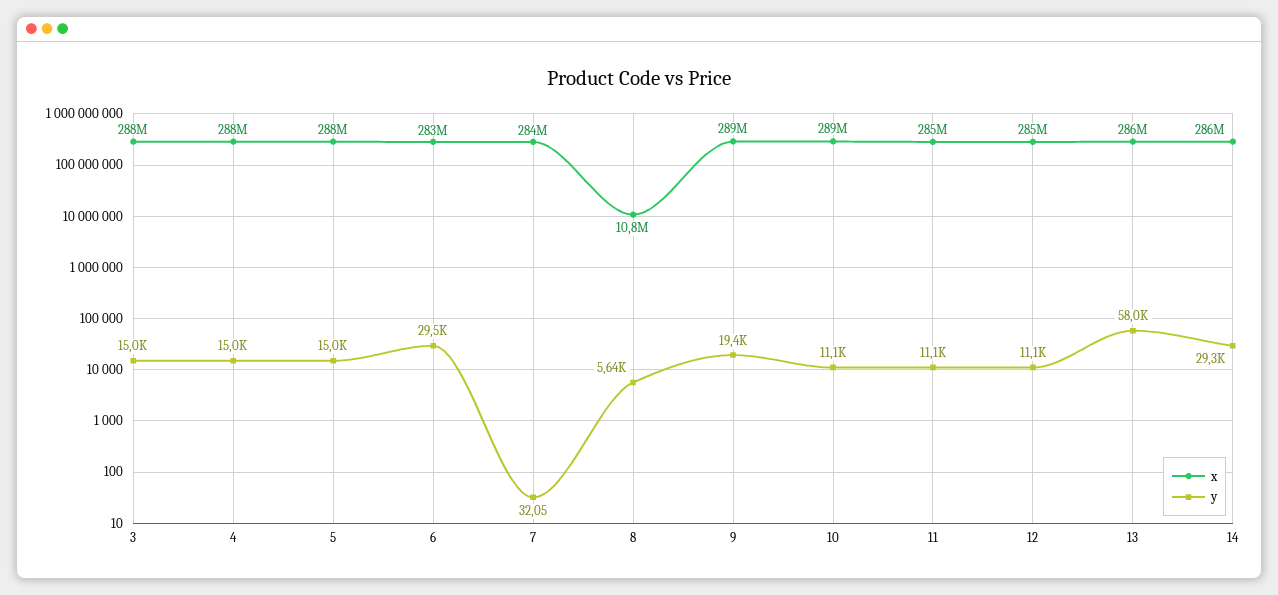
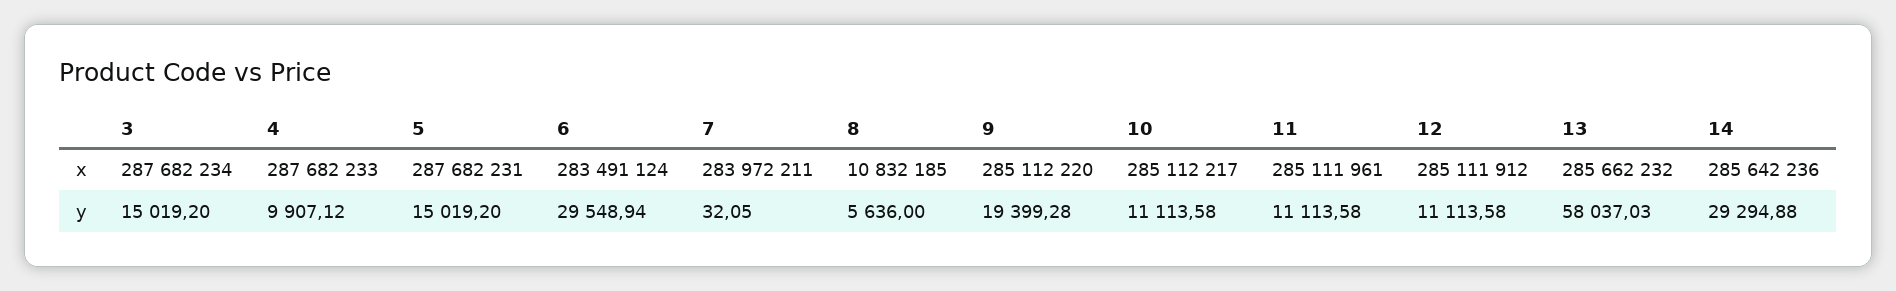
y, 4: 15000 -> 9907.12
x, 9: 289000000 -> 285112220
x, 10: 289000000 -> 285112217

